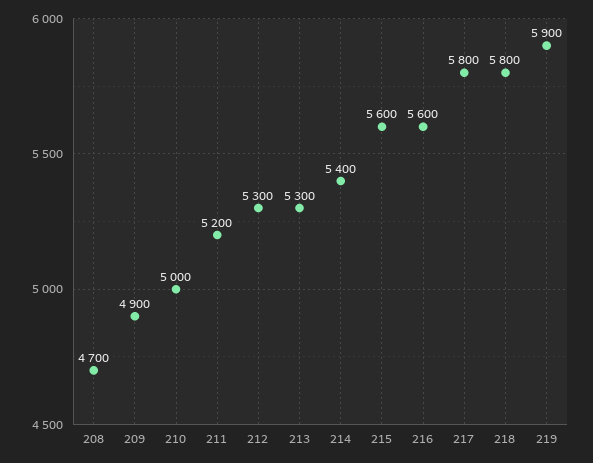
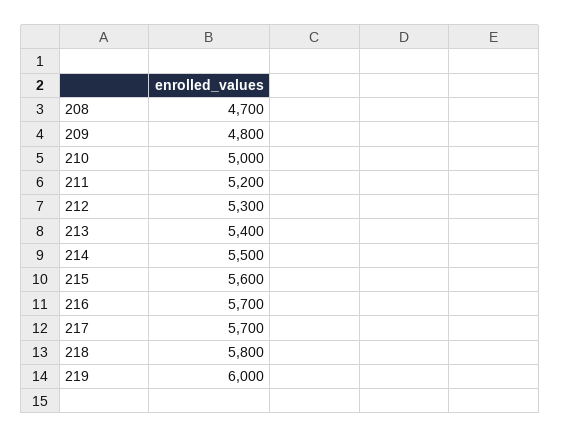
209: 4900 -> 4800
213: 5300 -> 5400
214: 5400 -> 5500
216: 5600 -> 5700
217: 5800 -> 5700
219: 5900 -> 6000

